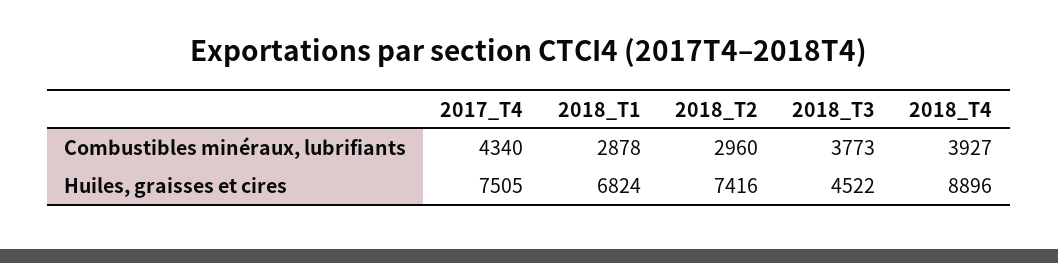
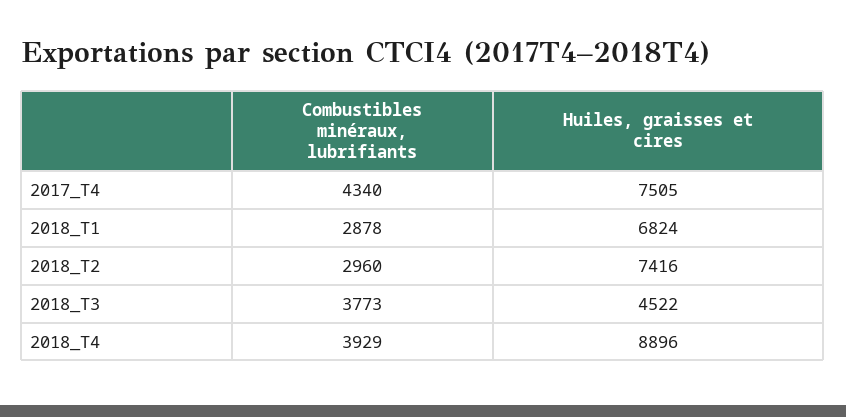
2018_T4, Combustibles minéraux, lubrifiants: 3927 -> 3929

